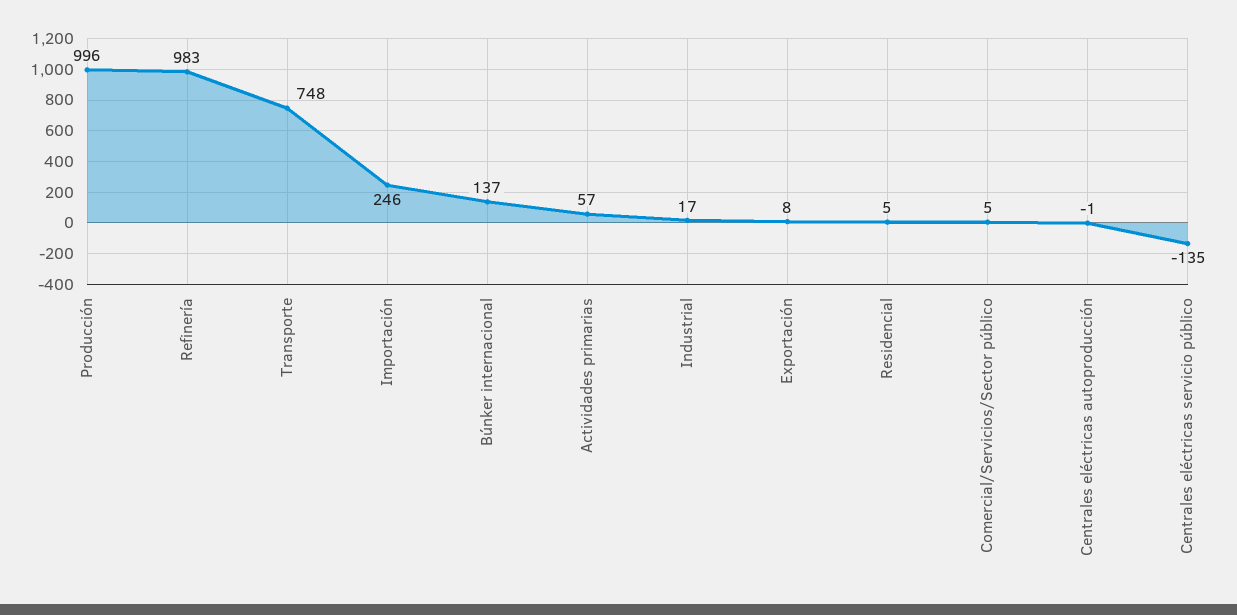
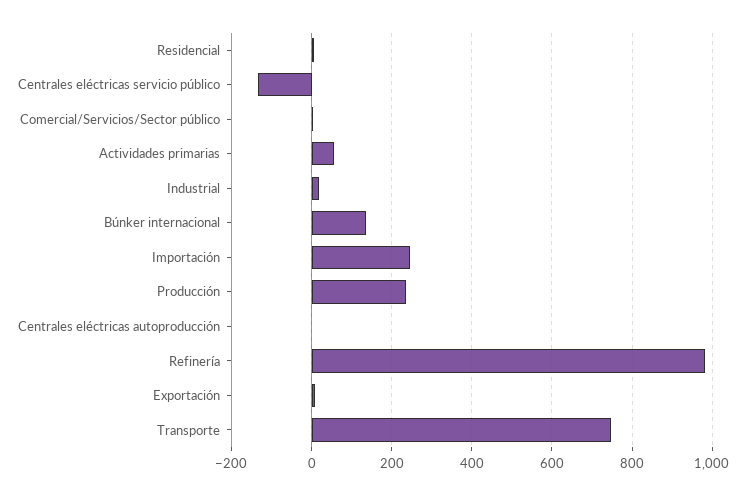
Producción: 996 -> 240

